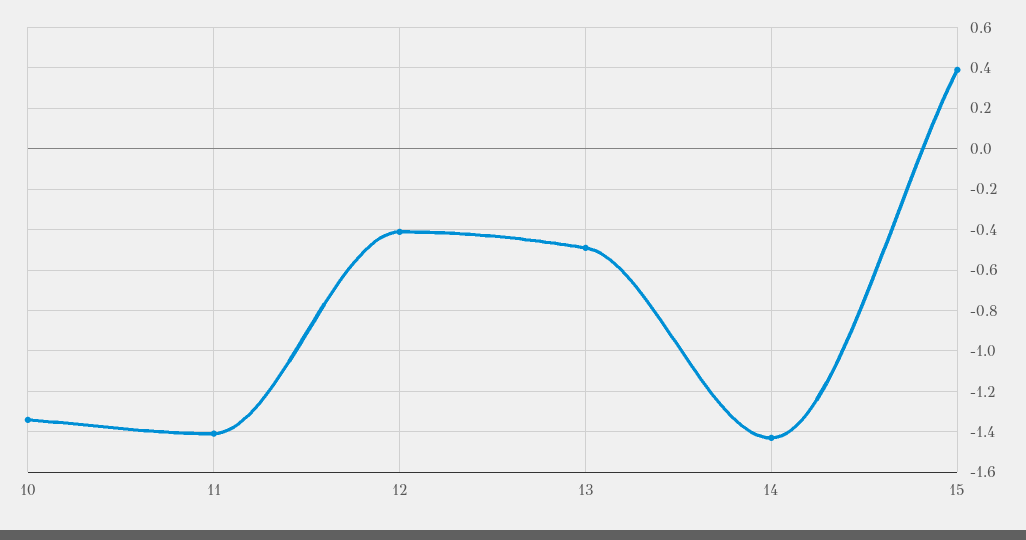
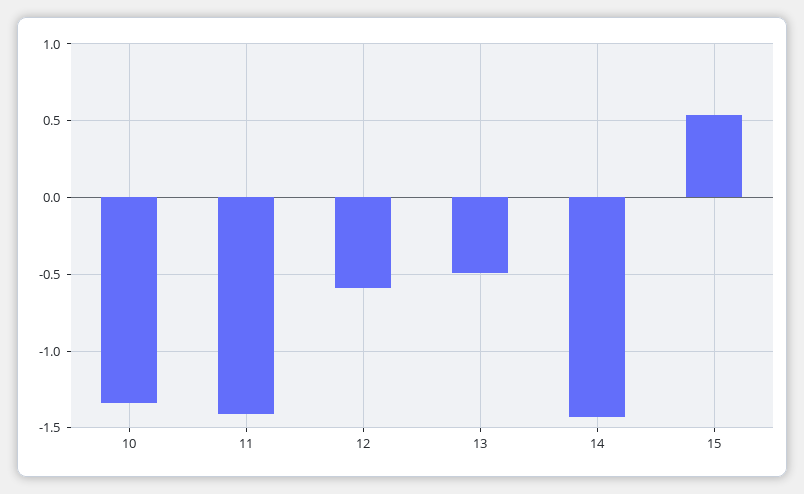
12: -0.4 -> -0.6
15: 0.4 -> 0.55

